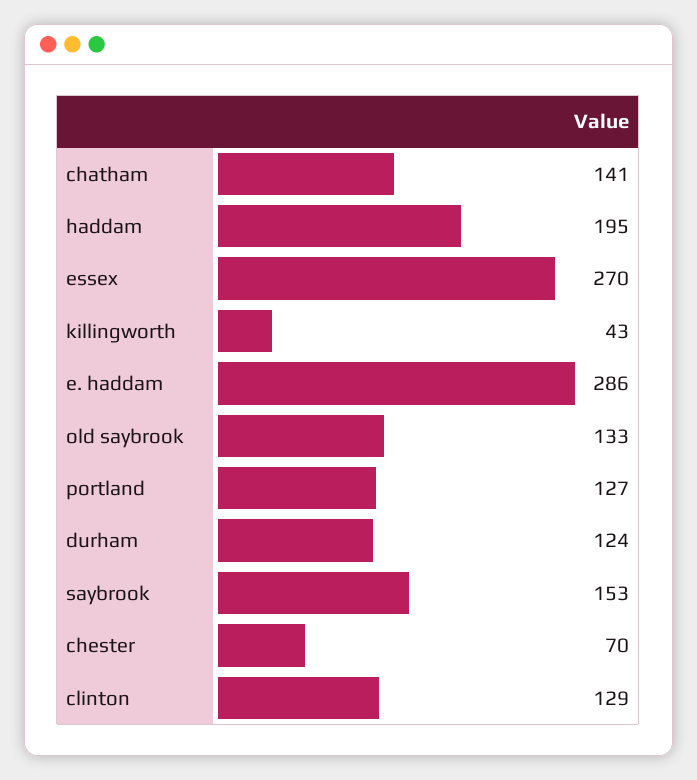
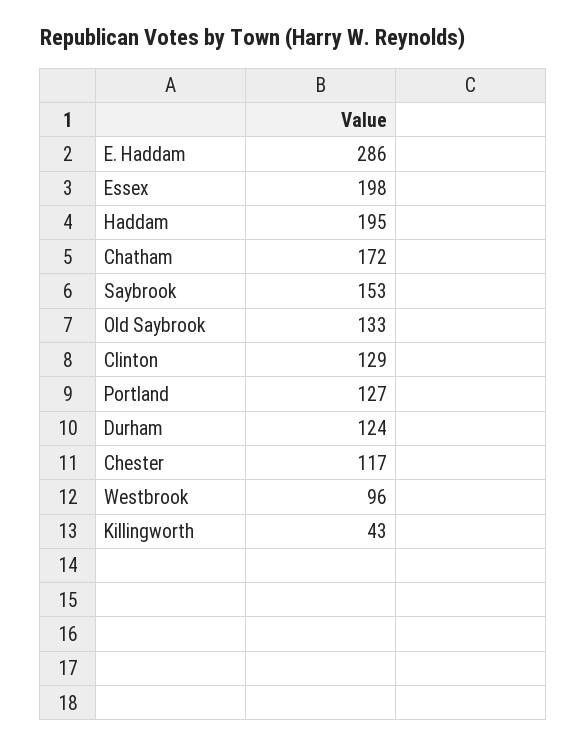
chatham: 141 -> 172
essex: 270 -> 198
chester: 70 -> 117
Westbrook: none -> 96

